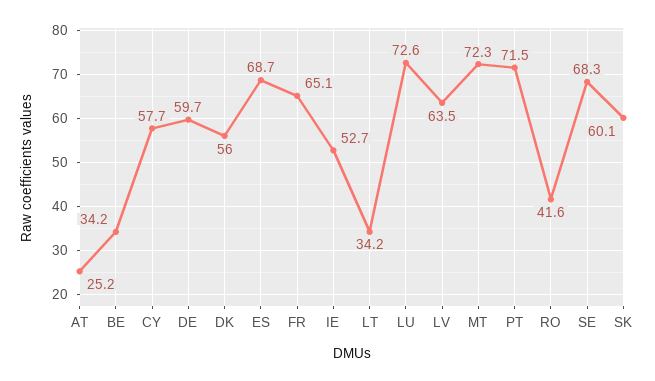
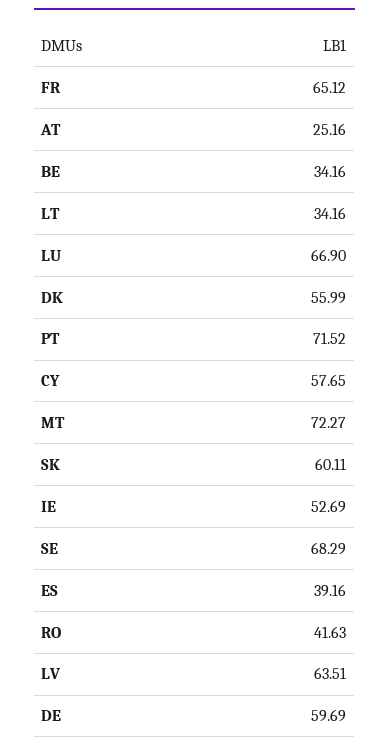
ES: 68.7 -> 39.16
LU: 72.6 -> 66.9

